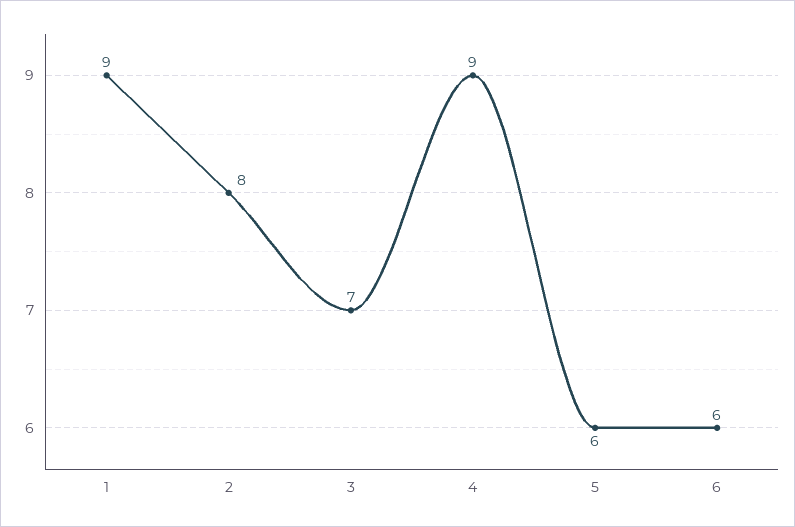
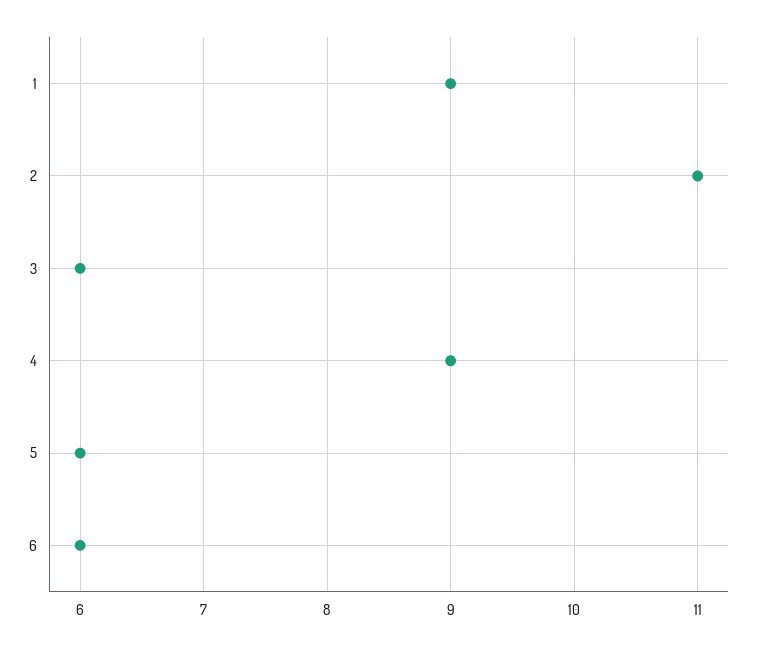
2: 8 -> 11
3: 7 -> 6

